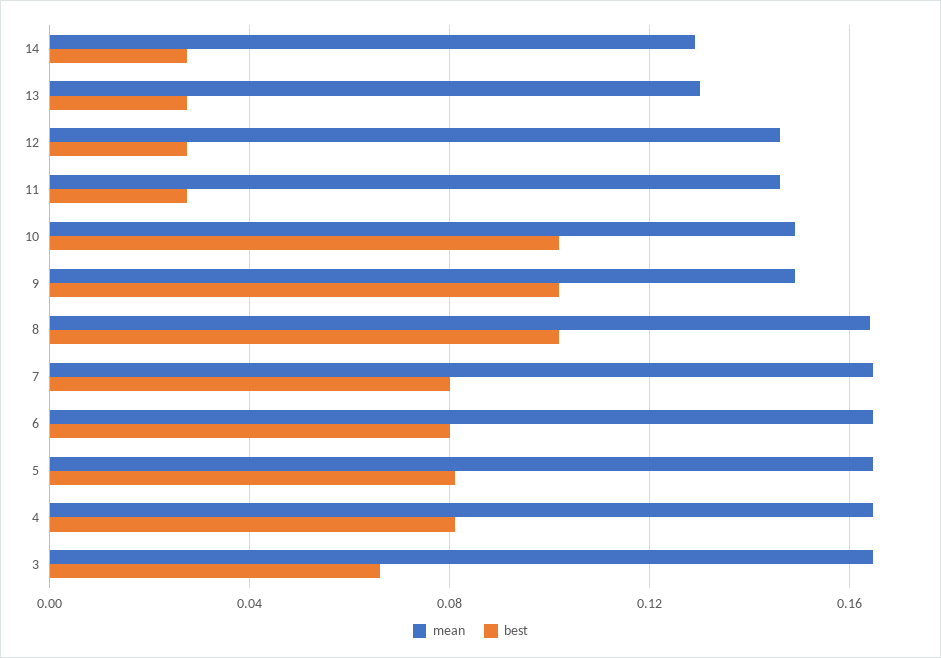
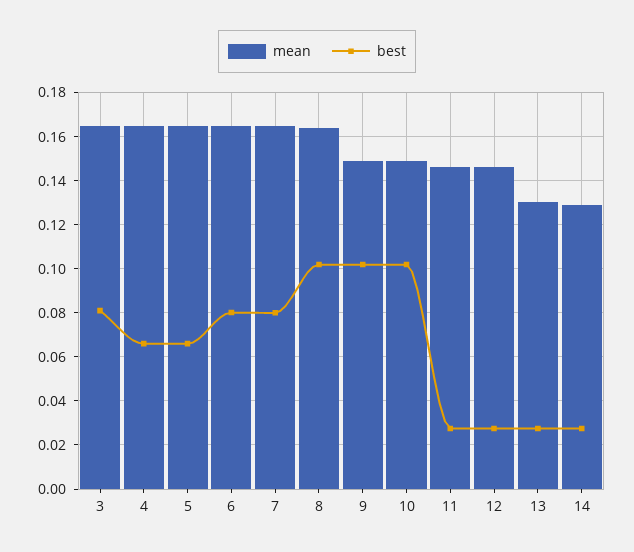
best, 5: 0.08 -> 0.065
best, 4: 0.08 -> 0.065
best, 3: 0.065 -> 0.08

